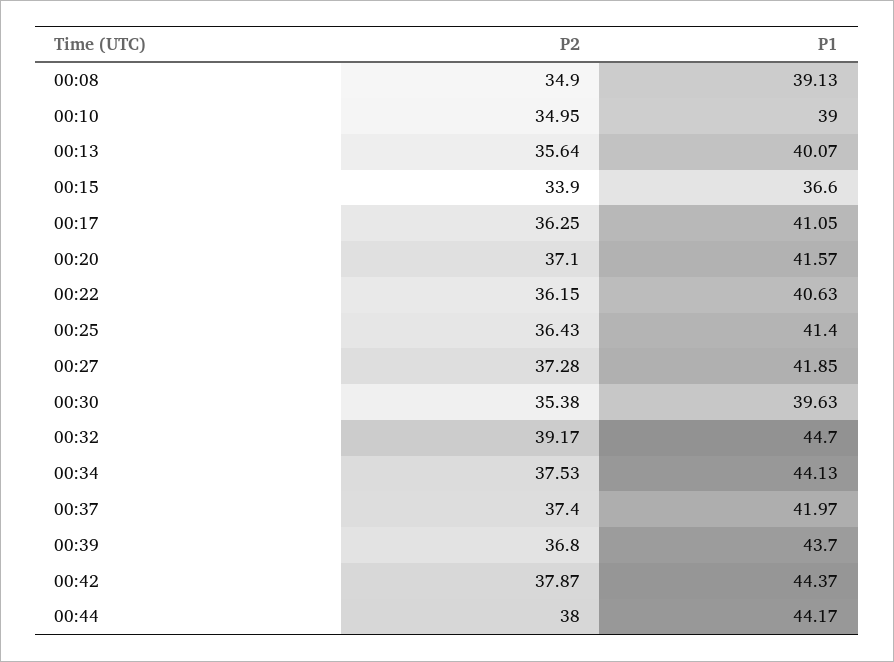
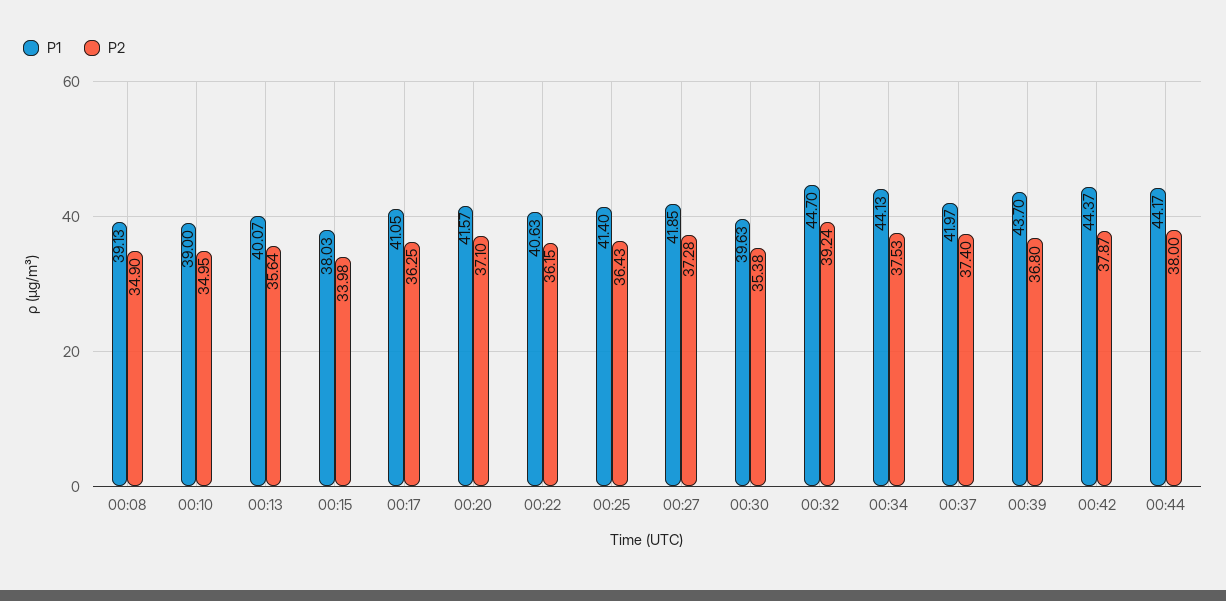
P2, 00:15: 33.9 -> 33.98
P1, 00:15: 36.6 -> 38.03
P2, 00:32: 39.17 -> 39.24

